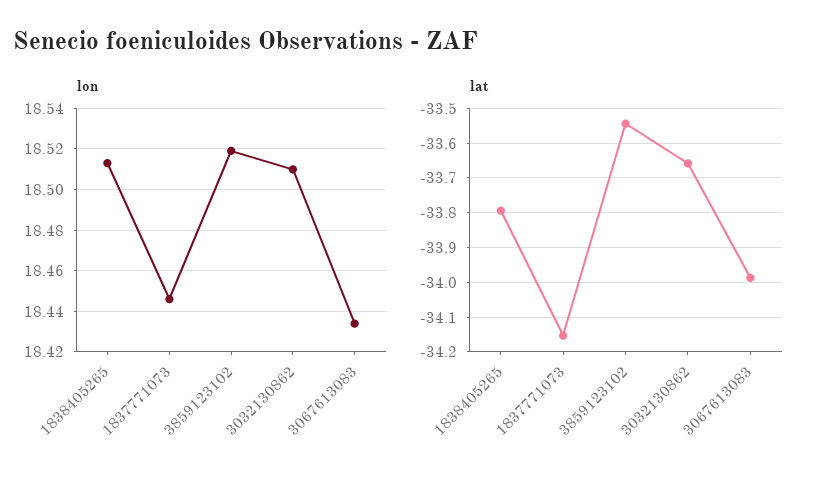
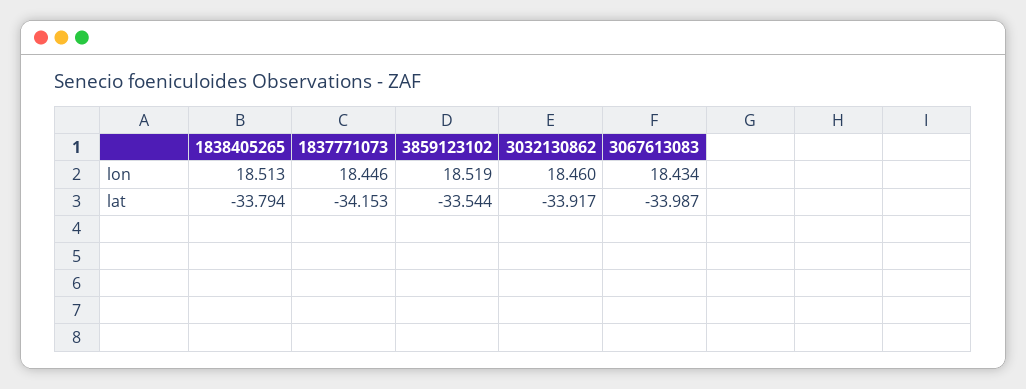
lon, 3032130862: 18.51 -> 18.46
lat, 3032130862: -33.66 -> -33.917

